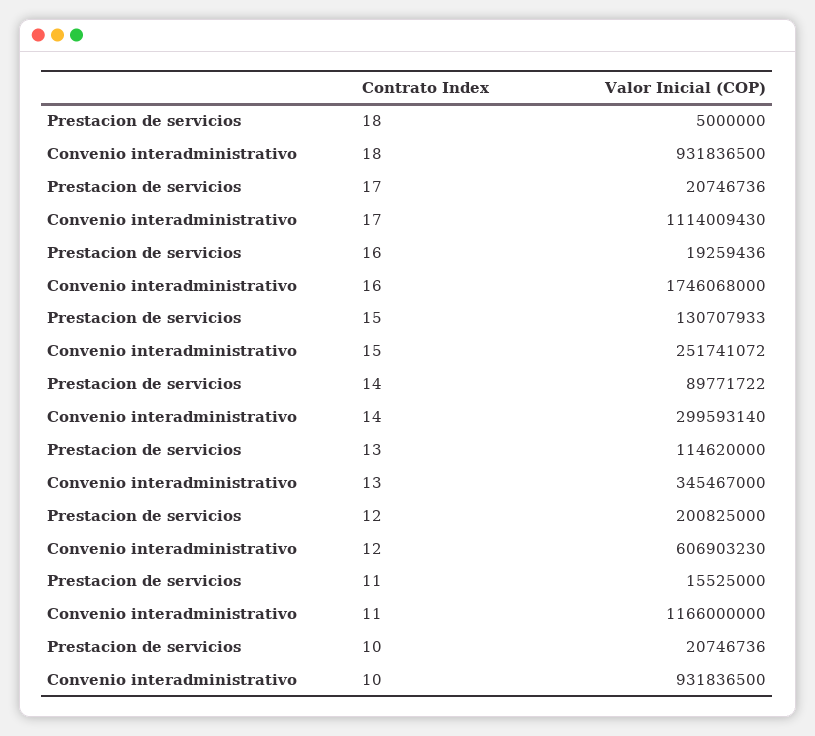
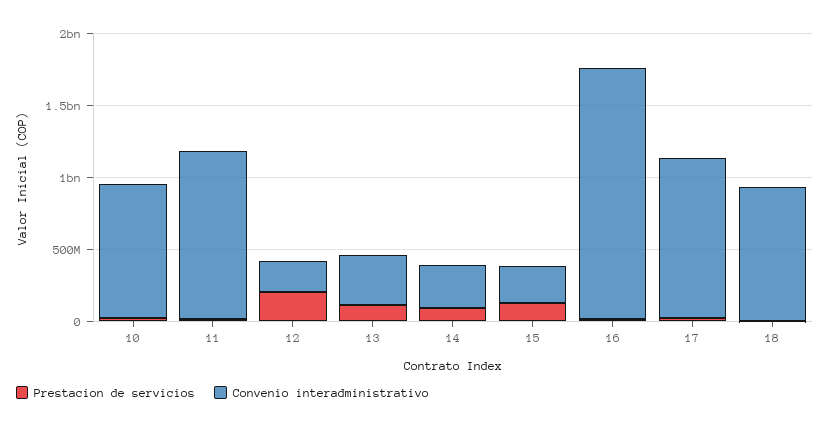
Convenio interadministrativo, 12: 606903230 -> 200000000

